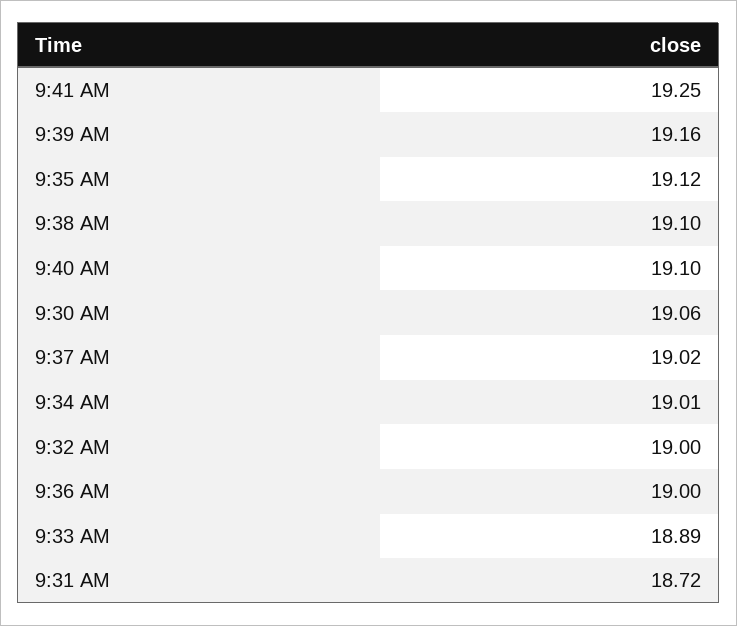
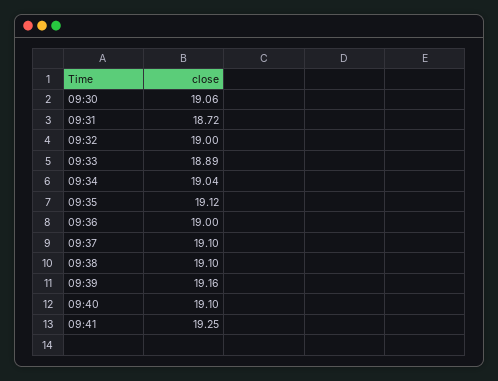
9:37 AM: 19.02 -> 19.1
9:34 AM: 19.01 -> 19.04

